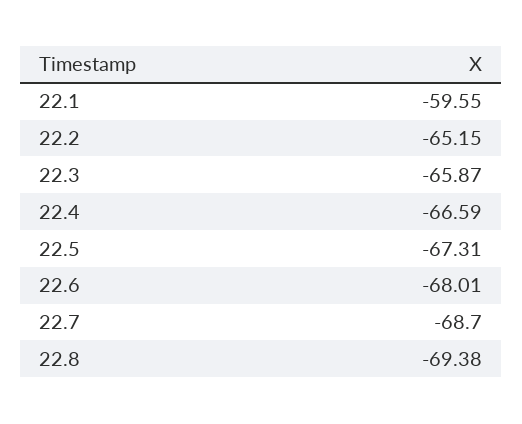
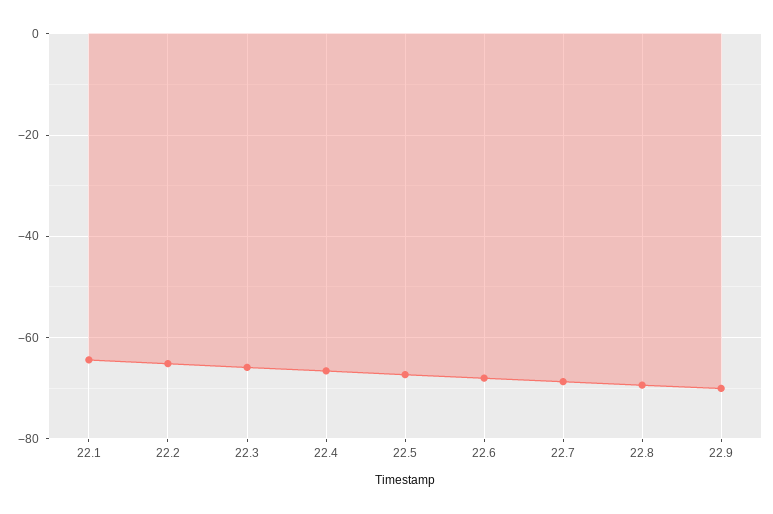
22.1: -59.55 -> -64
22.9: none -> -70

